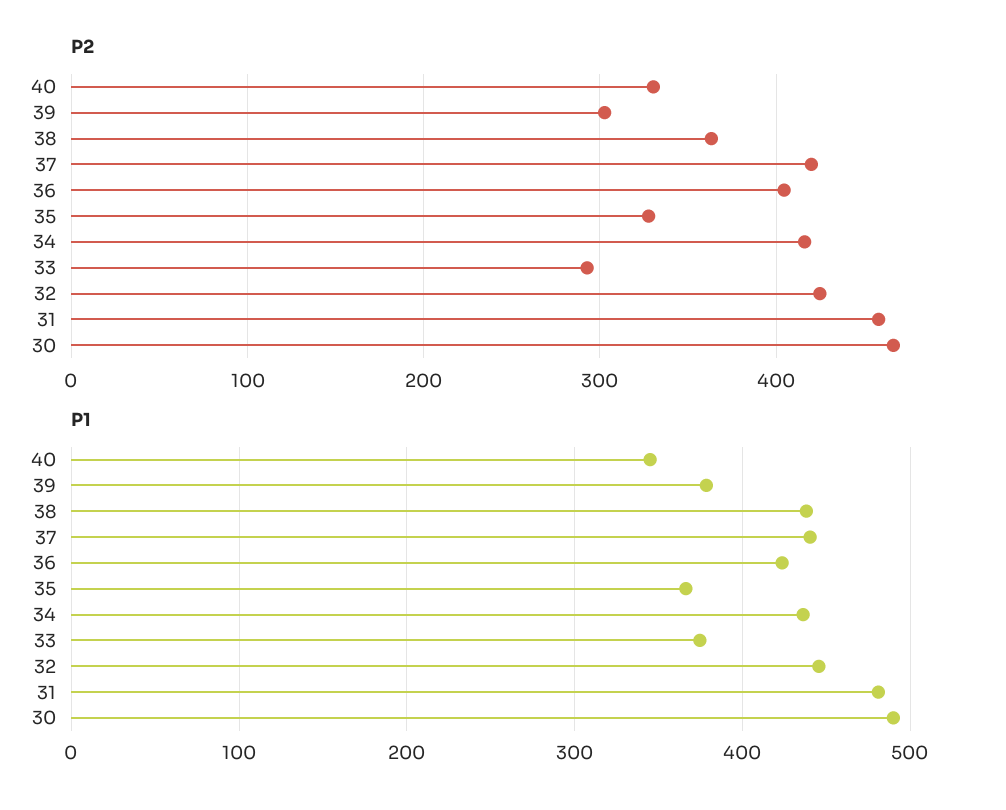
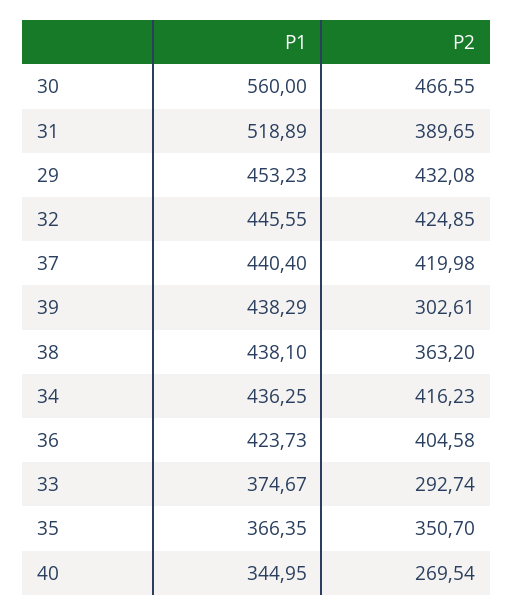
P2, 40: 330 -> 269.54
P2, 35: 330 -> 350.7
P2, 31: 460 -> 389.65
P1, 39: 380 -> 438.29
P1, 31: 480 -> 518.89
P1, 30: 490 -> 560
P1, 29: none -> 453.23
P2, 29: none -> 432.08

